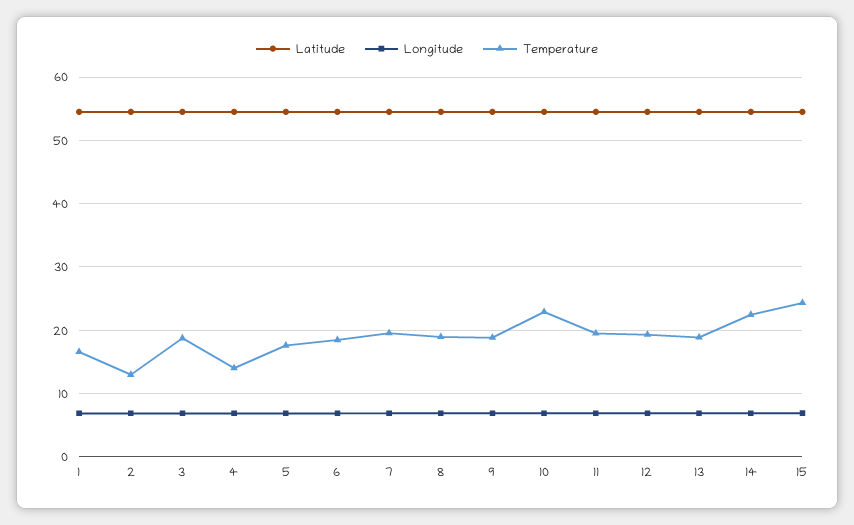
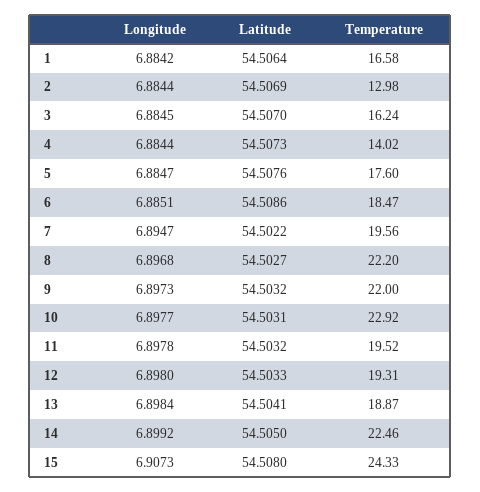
Temperature, 3: 19 -> 16.24
Temperature, 8: 19 -> 22.2
Temperature, 9: 19 -> 22

